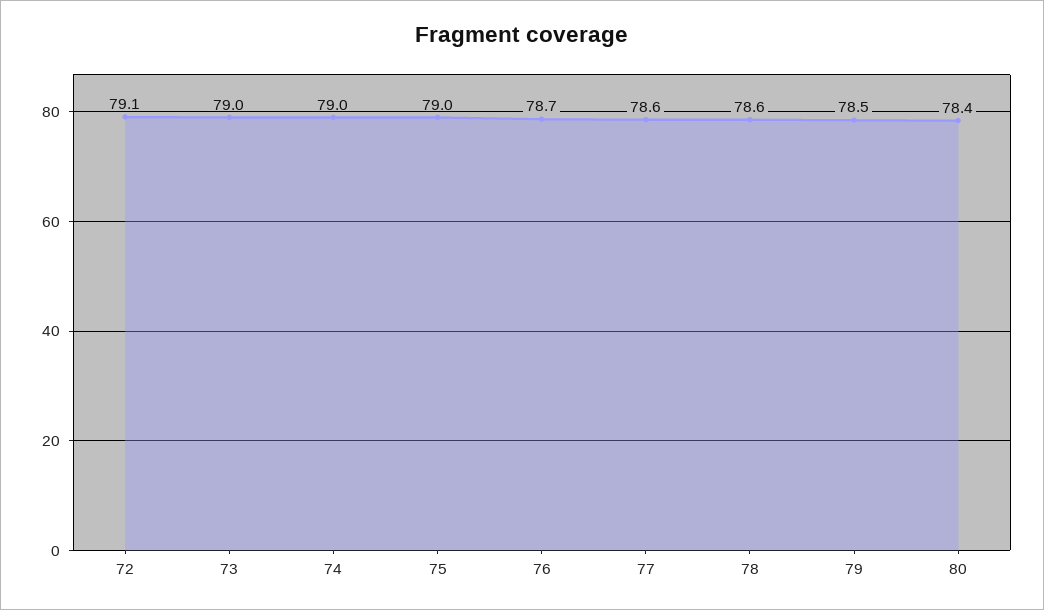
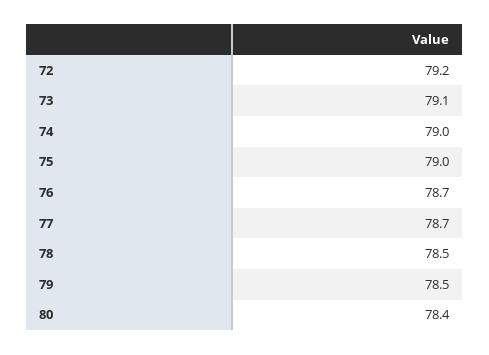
72: 79.1 -> 79.2
73: 79 -> 79.1
77: 78.6 -> 78.7
78: 78.6 -> 78.5

